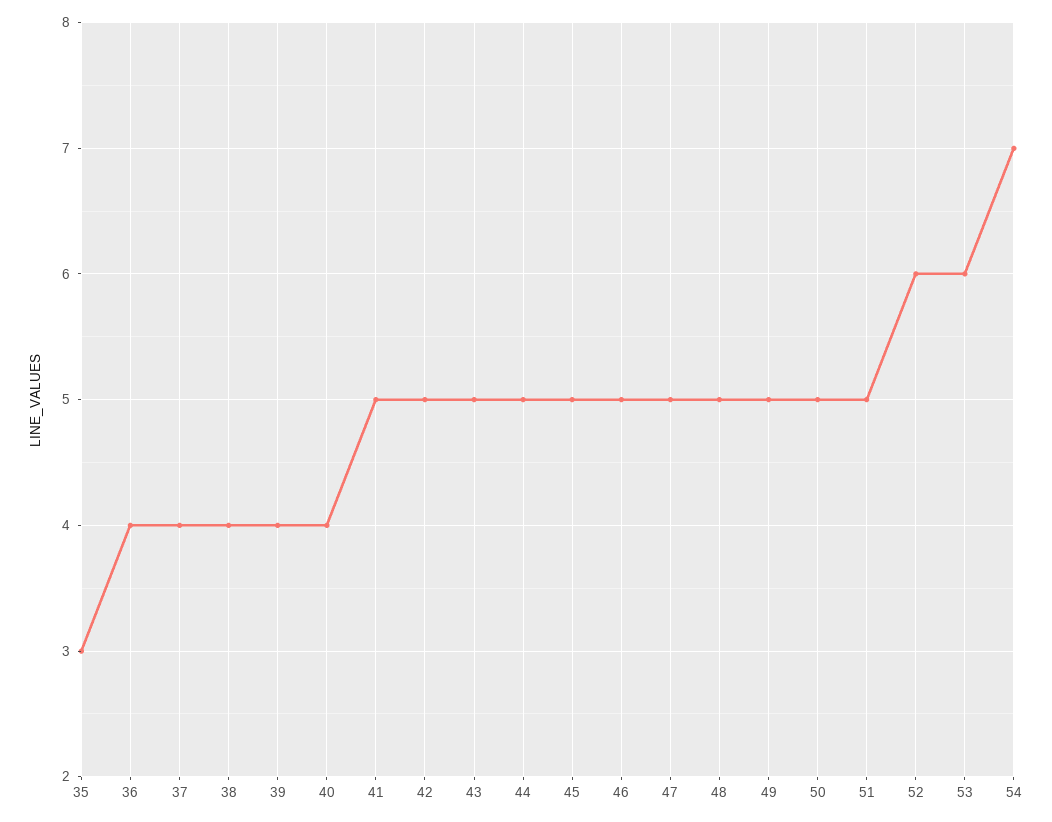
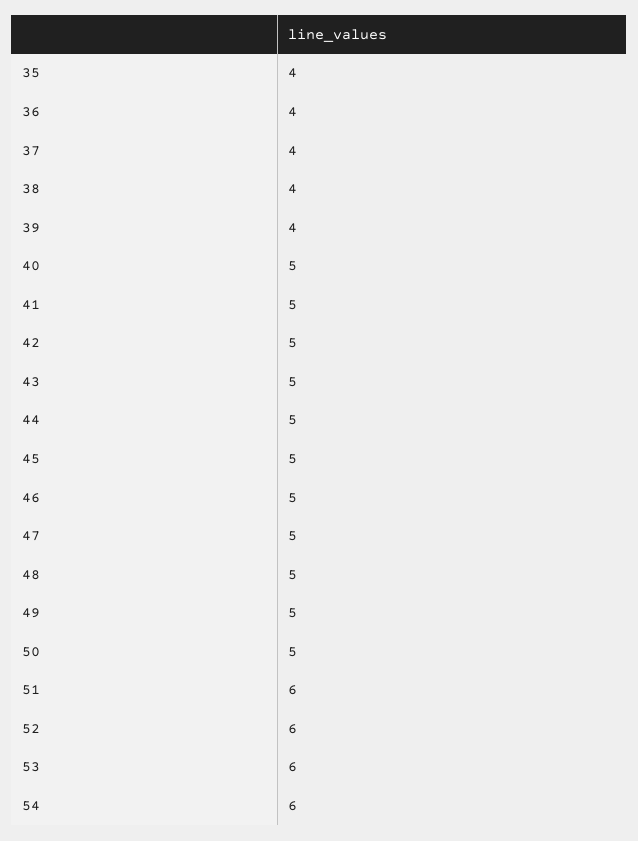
35: 3 -> 4
40: 4 -> 5
51: 5 -> 6
54: 7 -> 6

